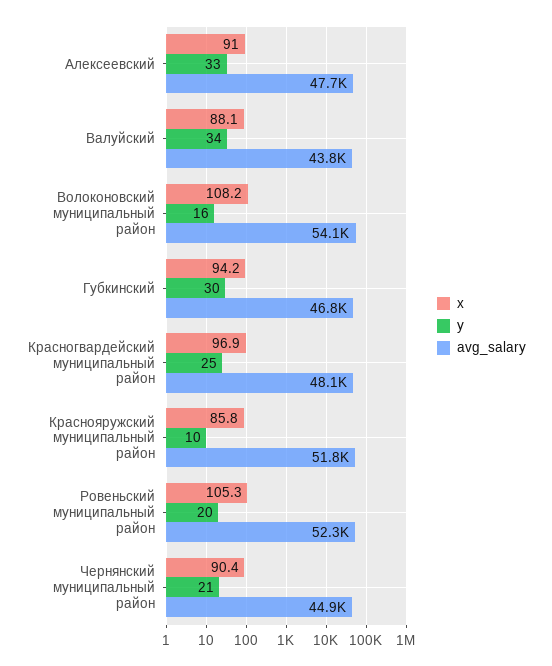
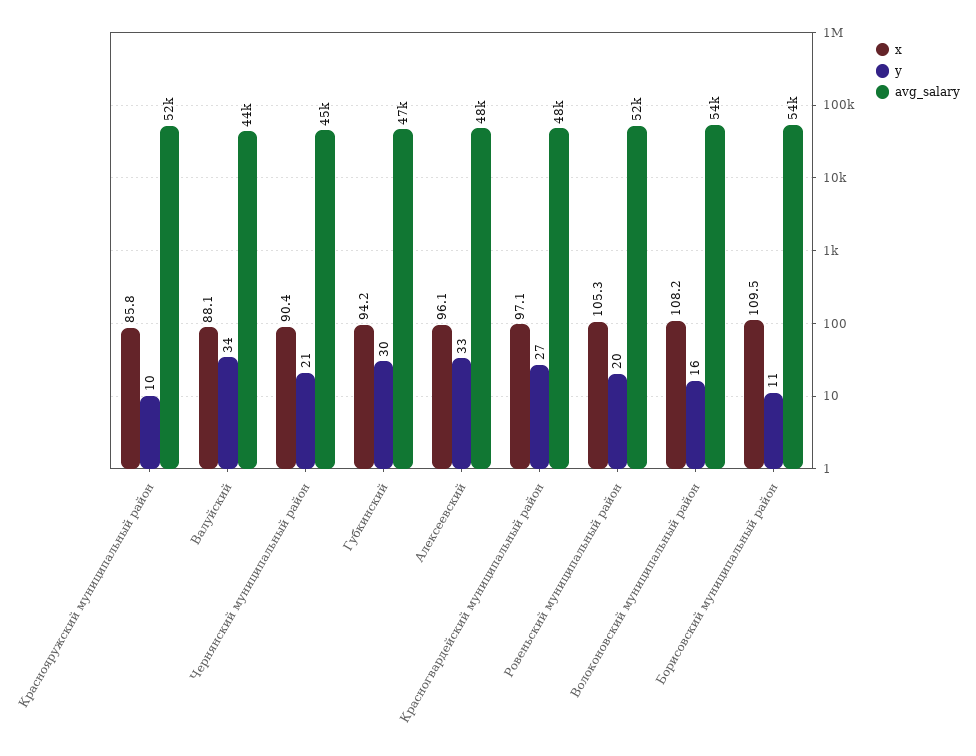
x, Алексеевский: 91 -> 96.1
x, Красногвардейский муниципальный район: 96.9 -> 97.1
y, Красногвардейский муниципальный район: 25 -> 27
x, Борисовский муниципальный район: none -> 109.5
y, Борисовский муниципальный район: none -> 11
avg_salary, Борисовский муниципальный район: none -> 54000

